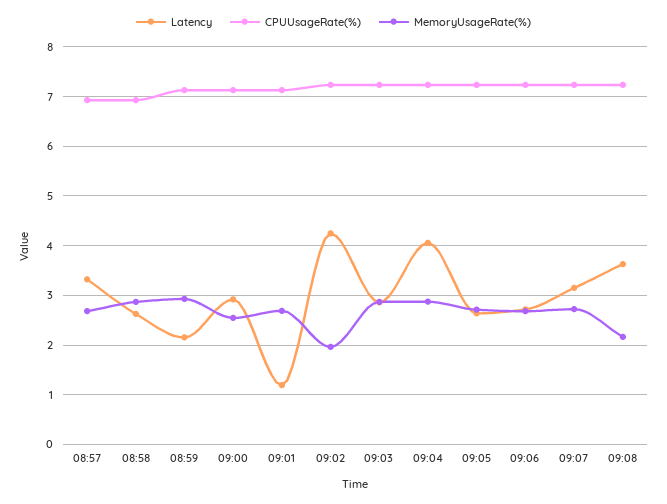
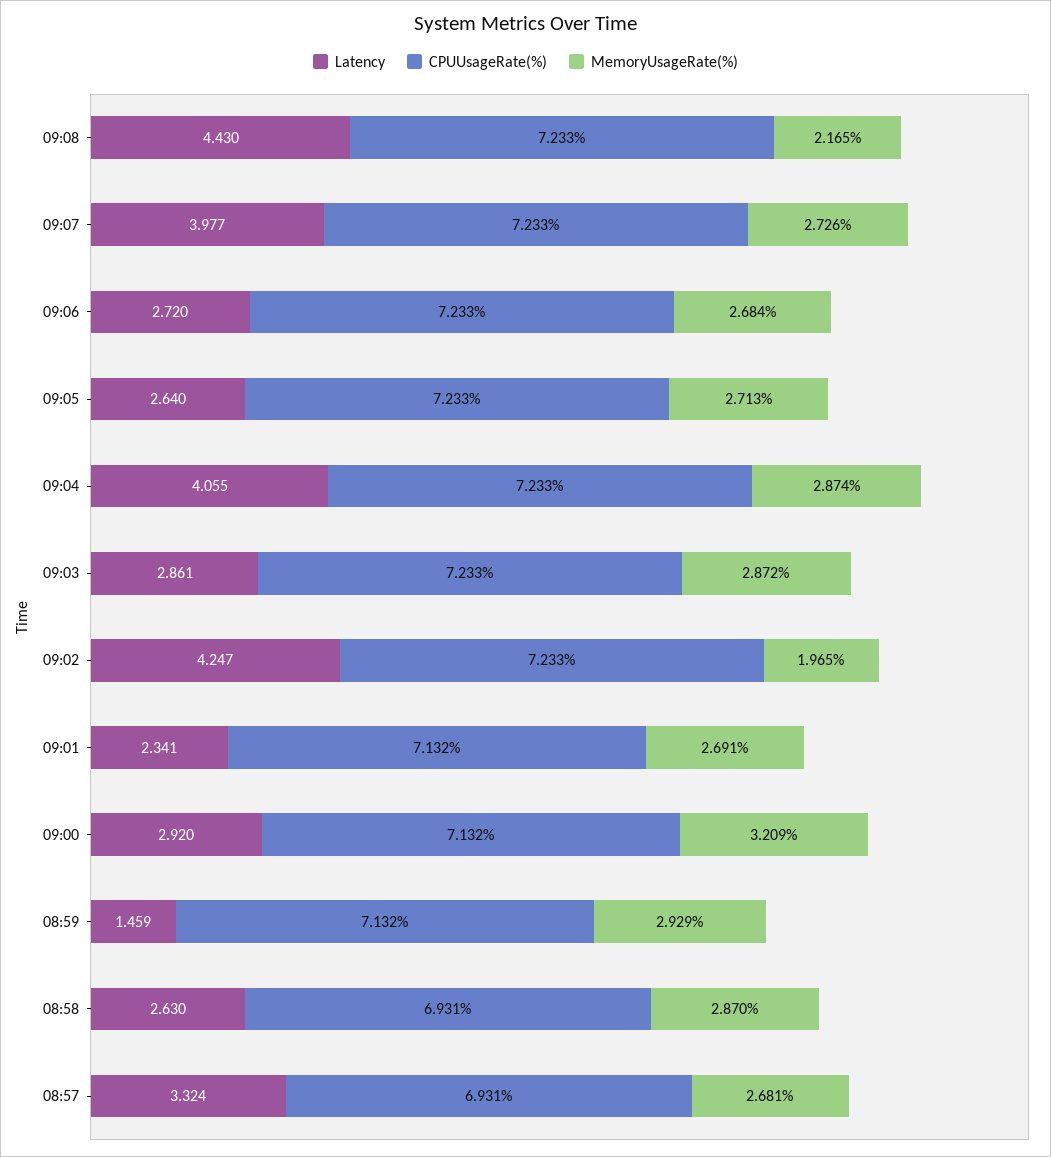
Latency, 08:59: 2.2 -> 1.459
MemoryUsageRate(%), 09:00: 2.6 -> 3.209
Latency, 09:01: 1.2 -> 2.341
Latency, 09:07: 3.2 -> 3.977
Latency, 09:08: 3.6 -> 4.43

